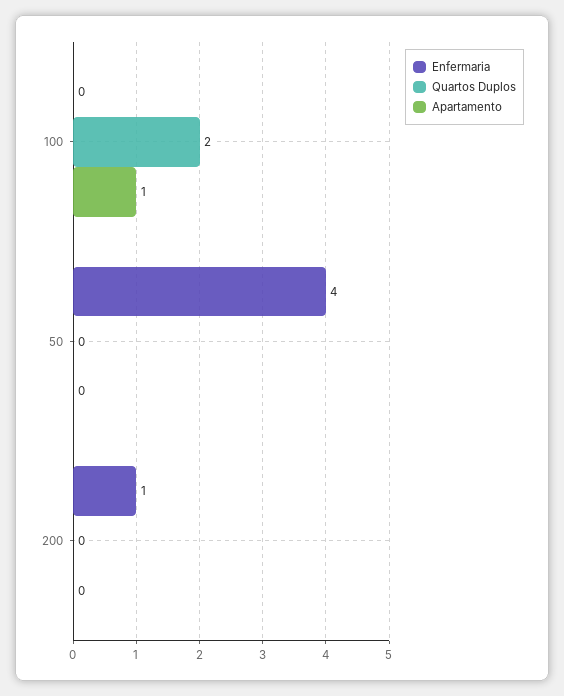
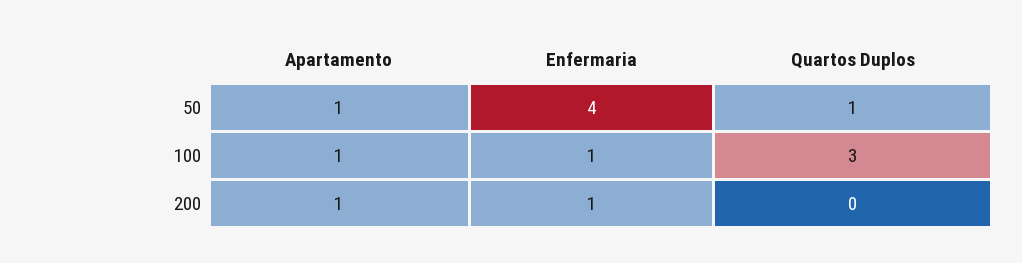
Enfermaria, 100: 0 -> 1
Quartos Duplos, 100: 2 -> 3
Quartos Duplos, 50: 0 -> 1
Apartamento, 50: 0 -> 1
Apartamento, 200: 0 -> 1

